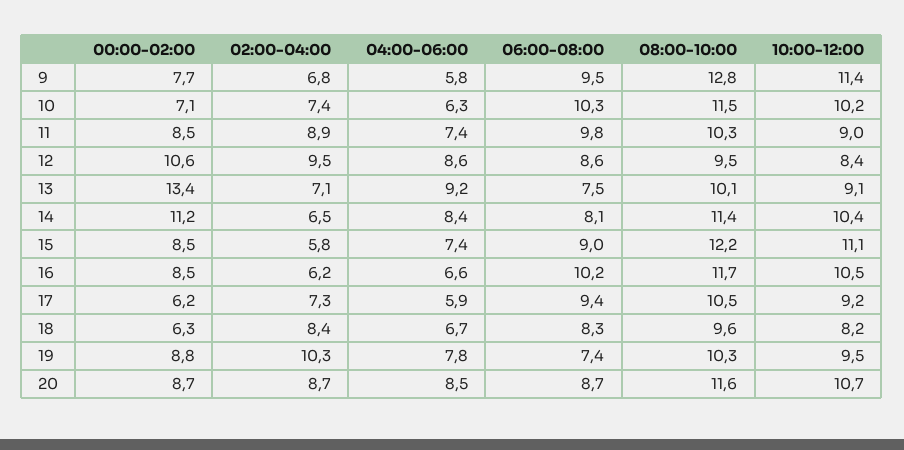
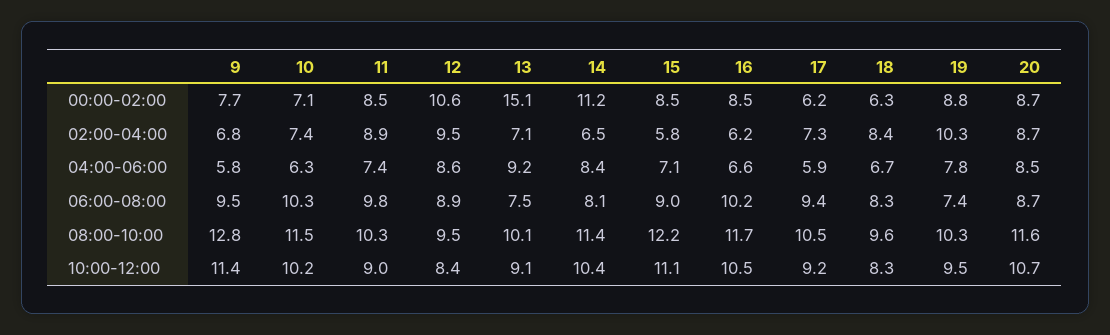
06:00-08:00, 12: 8.6 -> 8.9
00:00-02:00, 13: 13.4 -> 15.1
04:00-06:00, 15: 7.4 -> 7.1
10:00-12:00, 18: 8.2 -> 8.3

